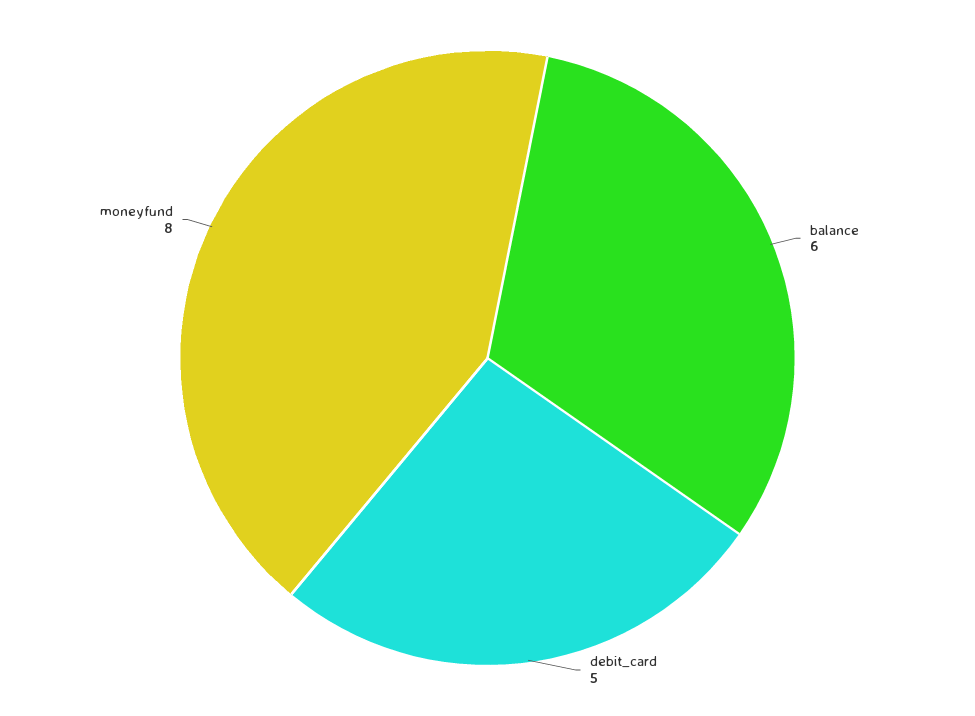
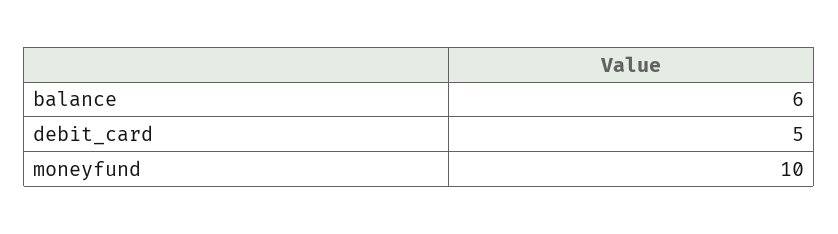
moneyfund: 8 -> 10

